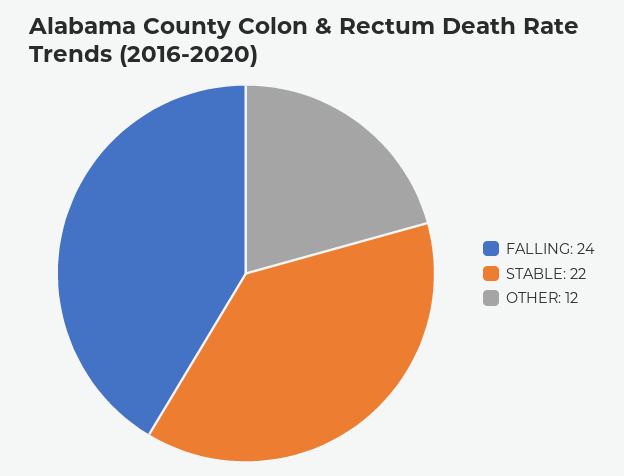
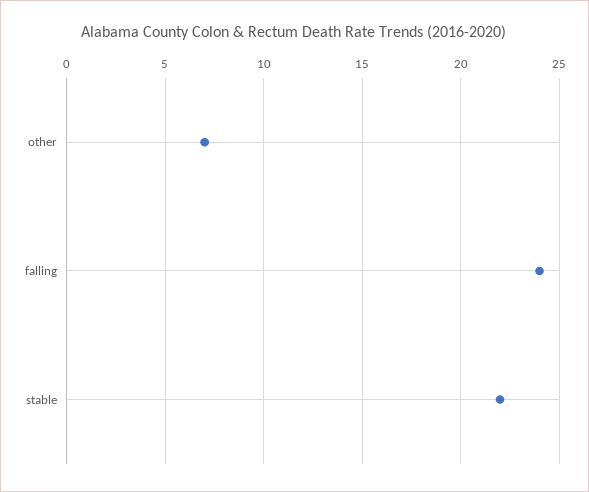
OTHER: 12 -> 7

